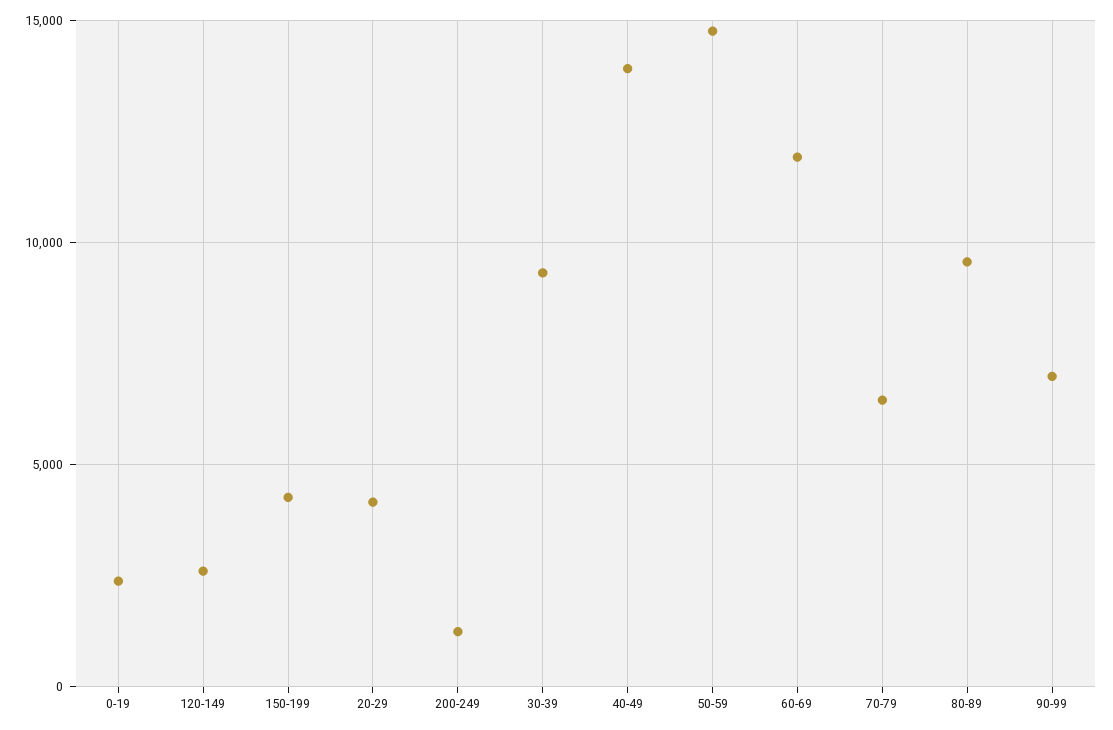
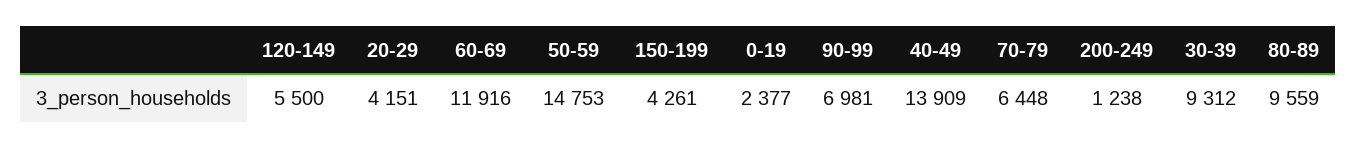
120-149: 2500 -> 5500

